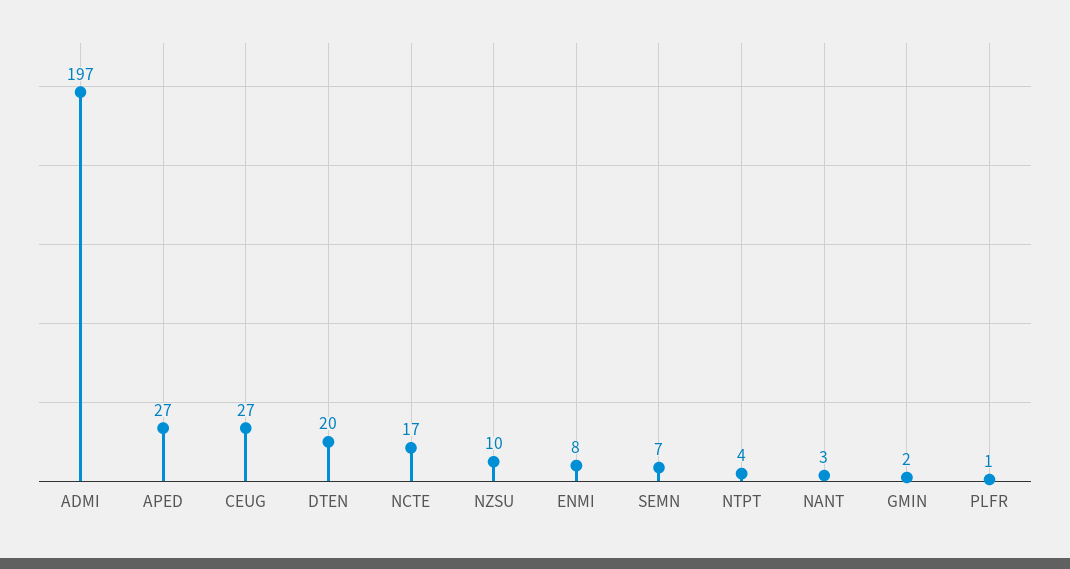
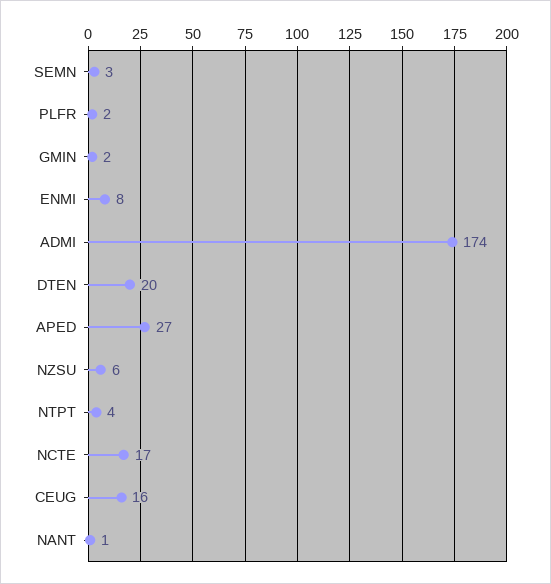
ADMI: 197 -> 174
CEUG: 27 -> 16
NZSU: 10 -> 6
SEMN: 7 -> 3
NANT: 3 -> 1
PLFR: 1 -> 2

